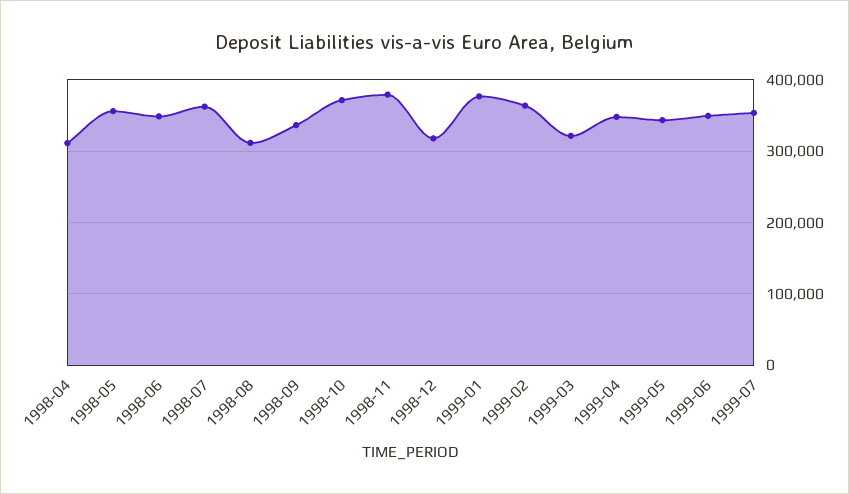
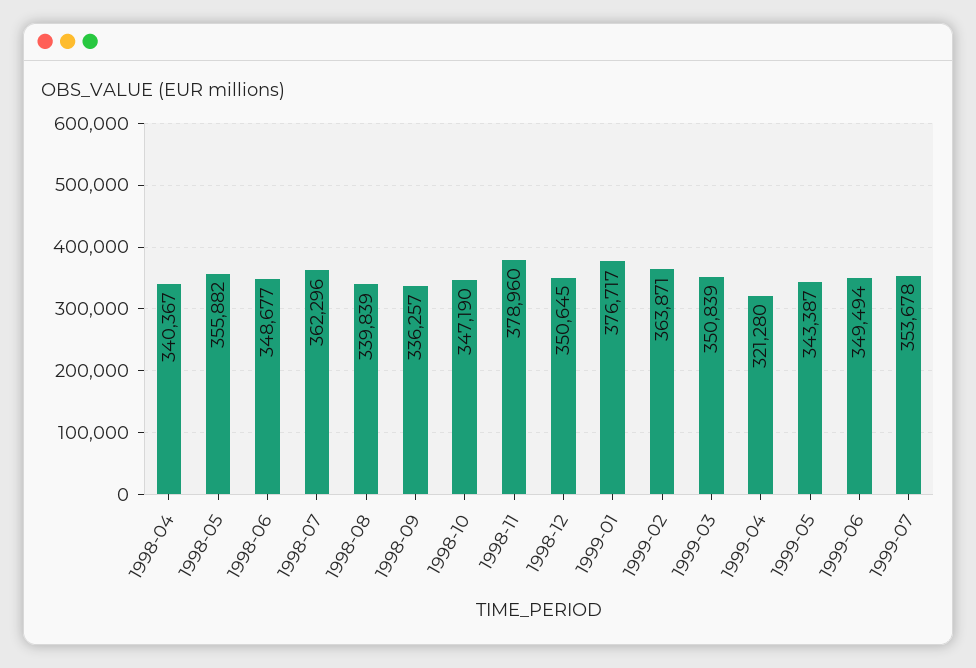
1998-04: 310000 -> 340367
1998-08: 310000 -> 339839
1998-10: 370000 -> 347190
1998-12: 320000 -> 350645
1999-03: 320000 -> 350839
1999-04: 350000 -> 321280

